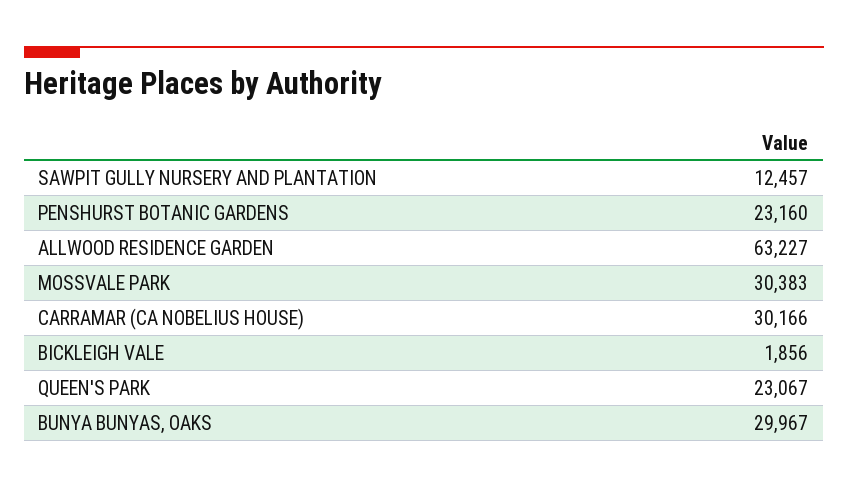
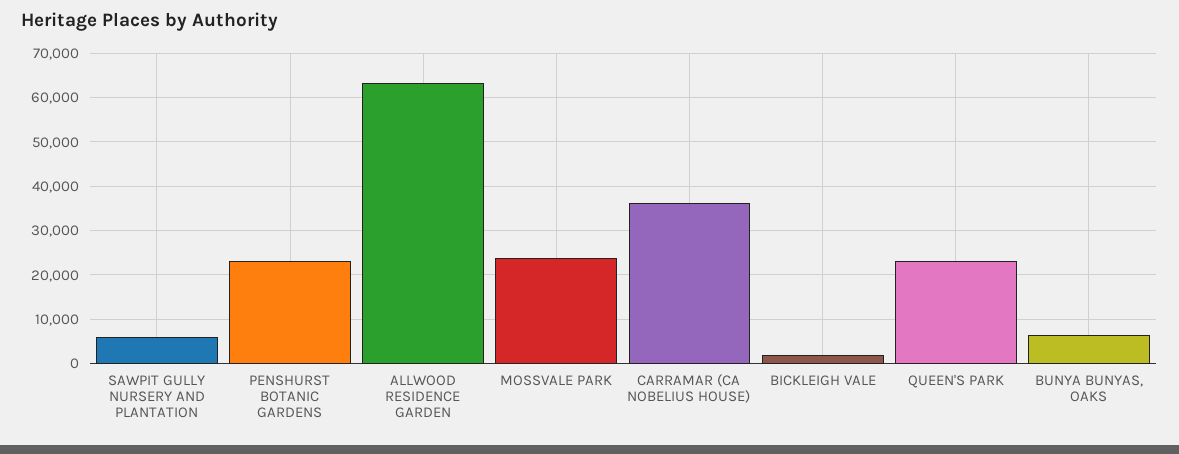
SAWPIT GULLY NURSERY AND PLANTATION: 12457 -> 6000
MOSSVALE PARK: 30383 -> 24000
CARRAMAR (CA NOBELIUS HOUSE): 30166 -> 36000
BUNYA BUNYAS, OAKS: 29967 -> 6000

